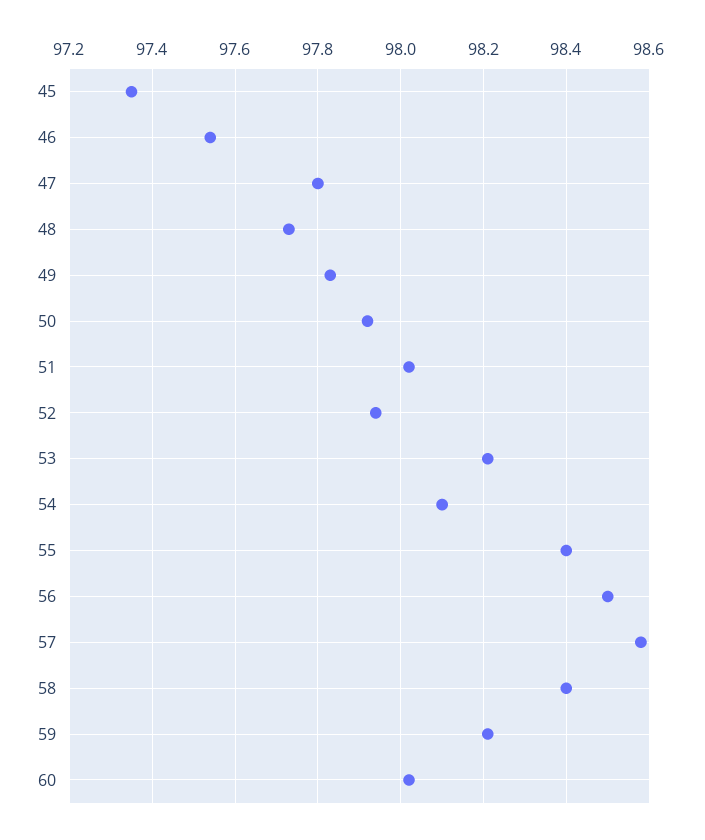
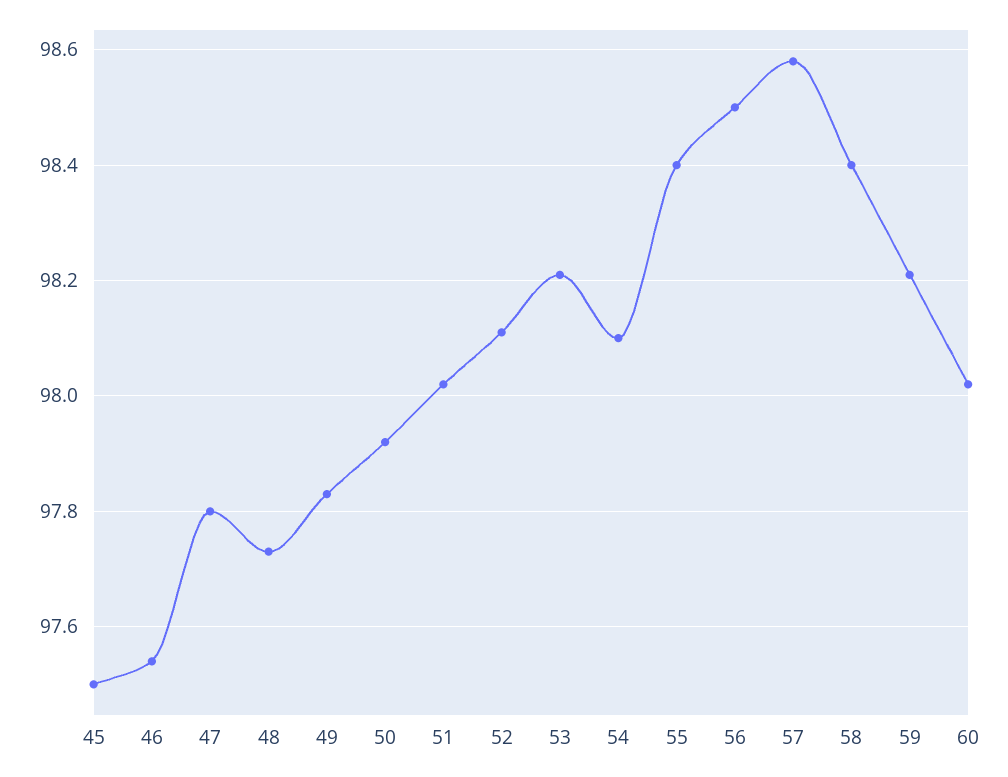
45: 97.35 -> 97.5
52: 97.95 -> 98.1

